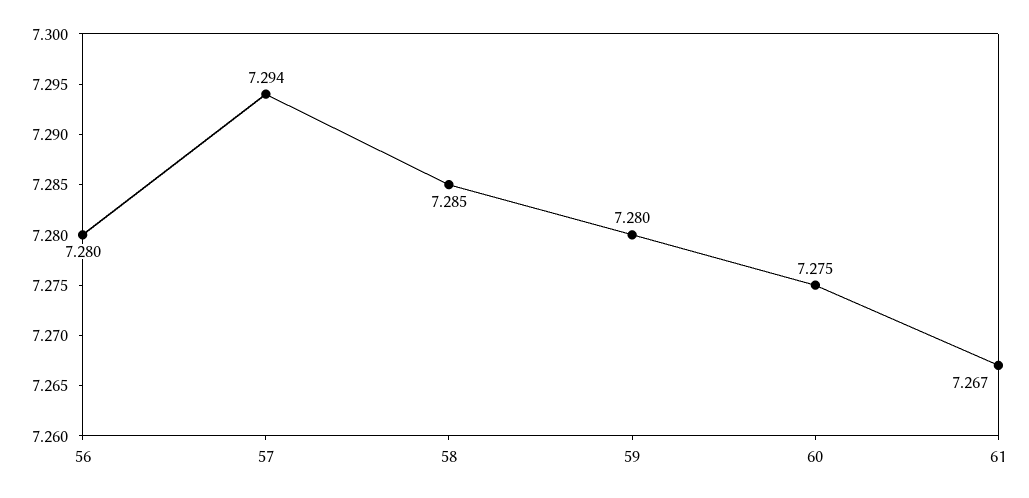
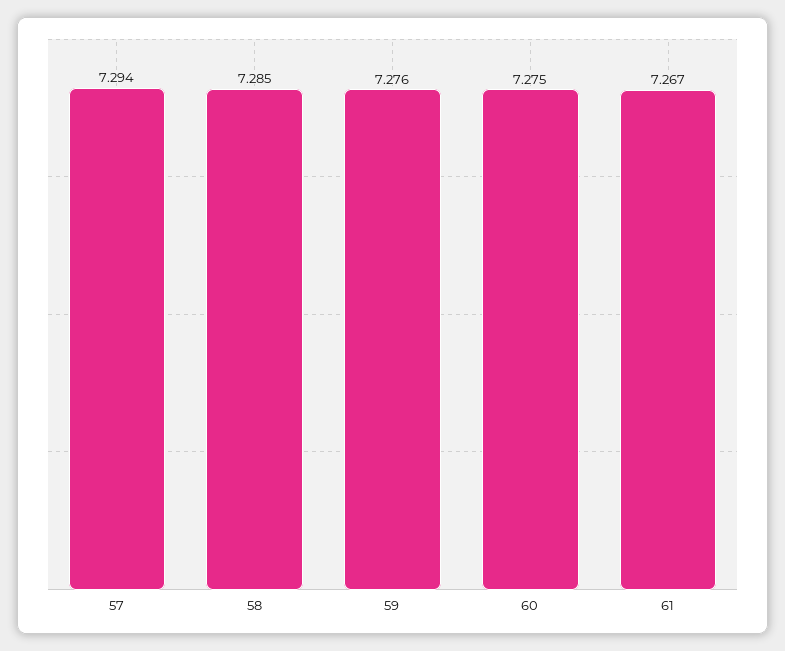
56: 7.28 -> none
59: 7.28 -> 7.276

